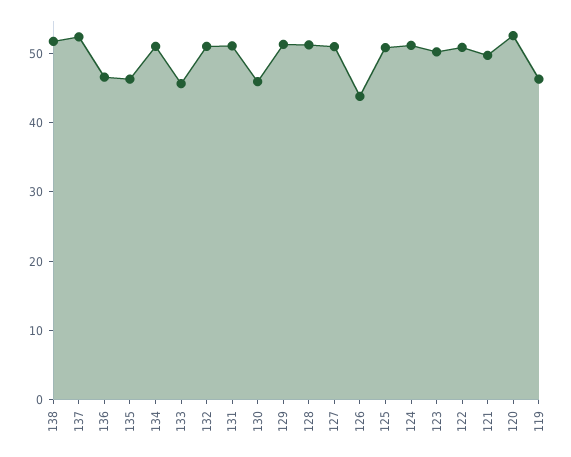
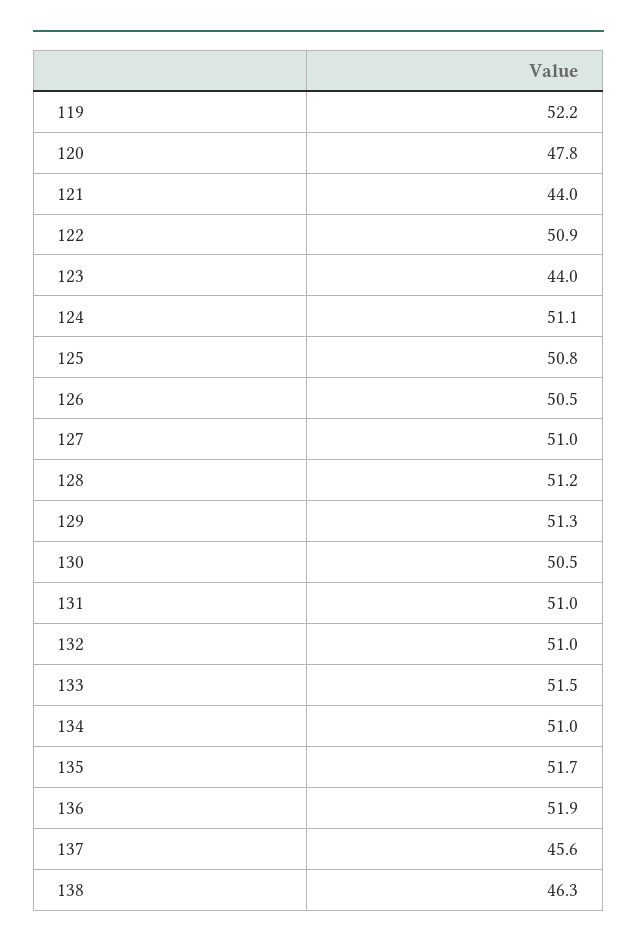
138: 52 -> 46.3
137: 52 -> 45.6
136: 46 -> 51.9
135: 46 -> 51.7
133: 46 -> 51.5
130: 46 -> 50.5
126: 44 -> 50.5
123: 50 -> 44
121: 50 -> 44
120: 52 -> 47.8
119: 46 -> 52.2

